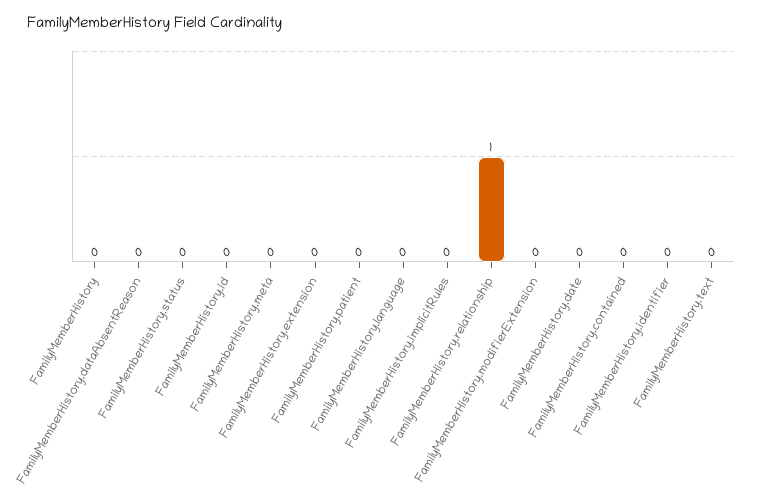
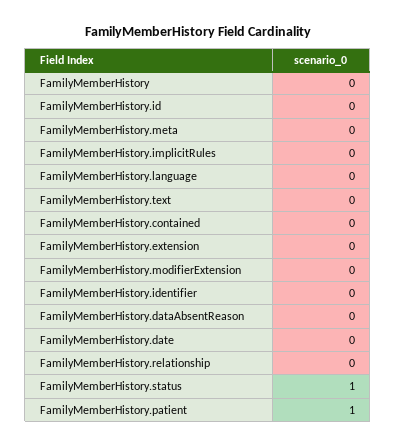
FamilyMemberHistory.status: 0 -> 1
FamilyMemberHistory.patient: 0 -> 1
FamilyMemberHistory.relationship: 1 -> 0

